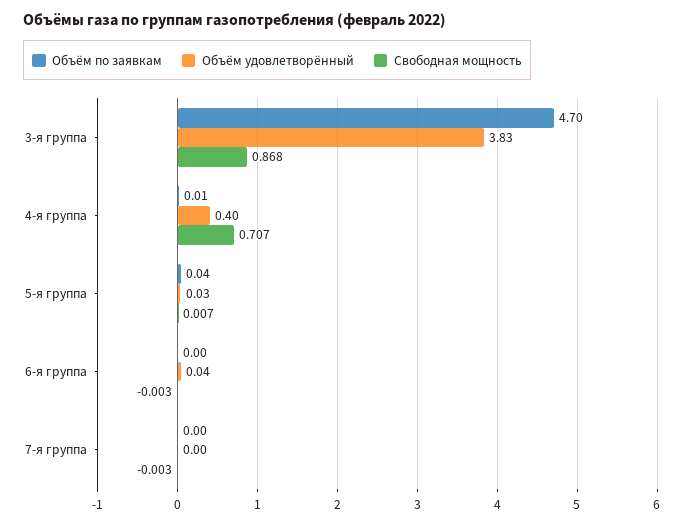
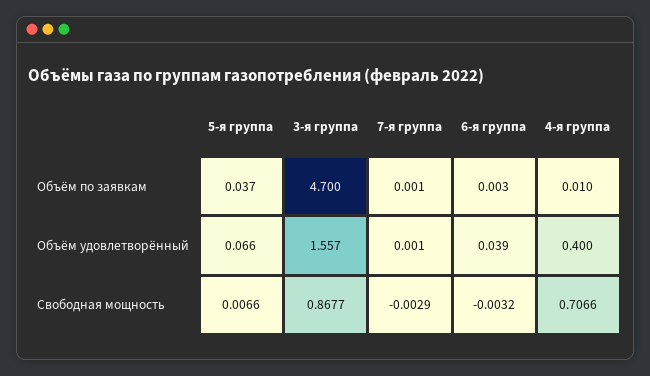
Объём удовлетворённый, 3-я группа: 3.83 -> 1.557
Объём удовлетворённый, 5-я группа: 0.03 -> 0.066

